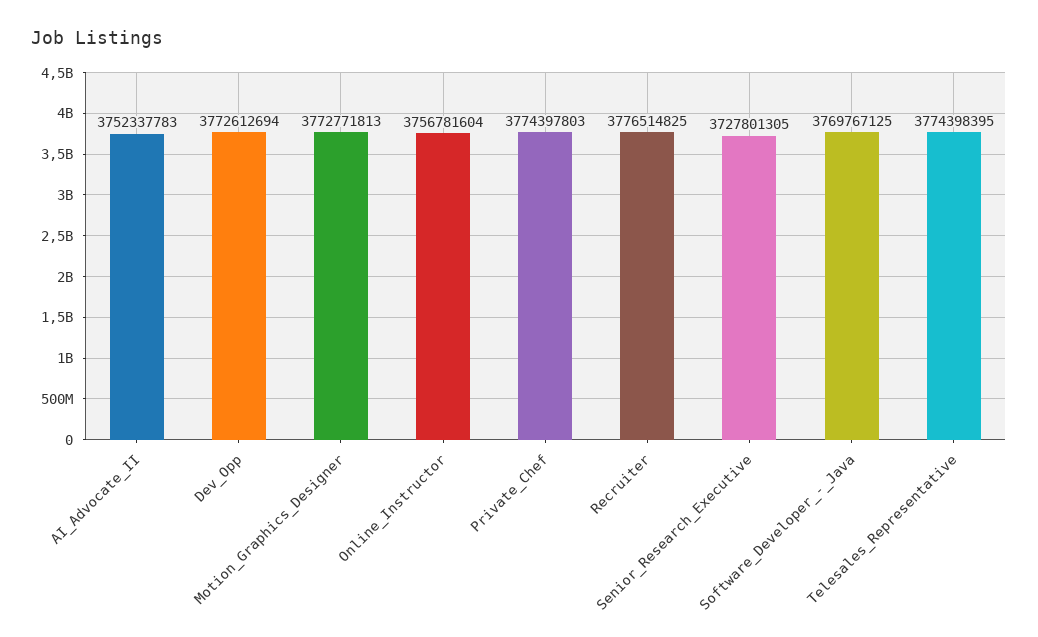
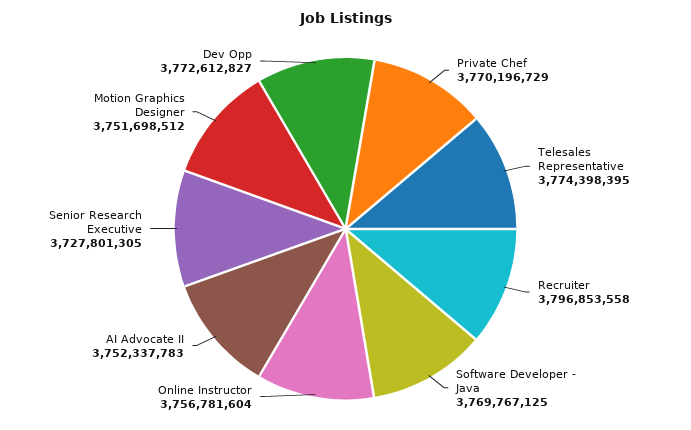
Dev_Opp: 3772612694 -> 3772612827
Motion_Graphics_Designer: 3772771813 -> 3751698512
Private_Chef: 3774397803 -> 3770196729
Recruiter: 3776514825 -> 3796853558

